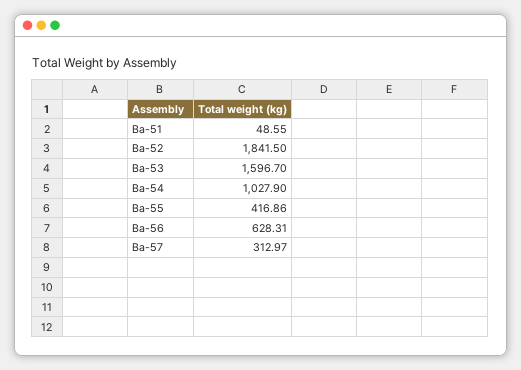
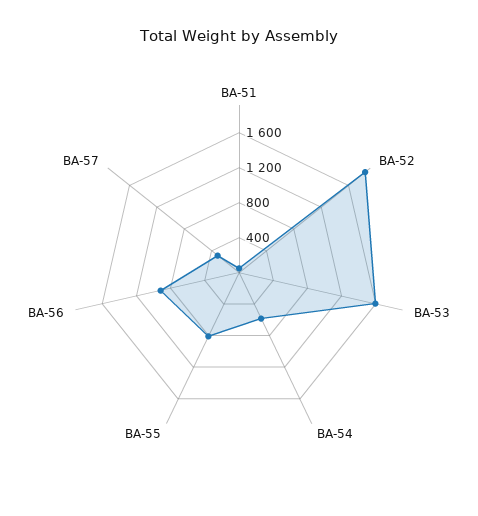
Ba-54: 1027.9 -> 600
Ba-55: 416.86 -> 800
Ba-56: 628.31 -> 900

